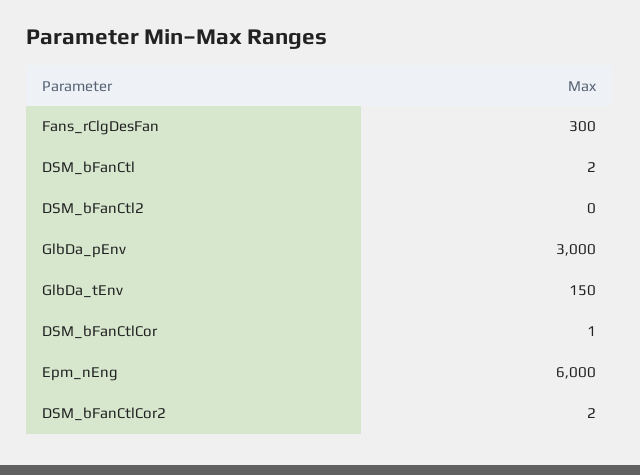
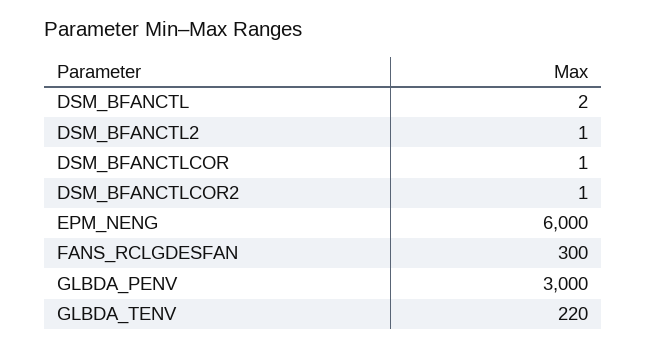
DSM_bFanCtl2: 0 -> 1
GlbDa_tEnv: 150 -> 220
DSM_bFanCtlCor2: 2 -> 1

